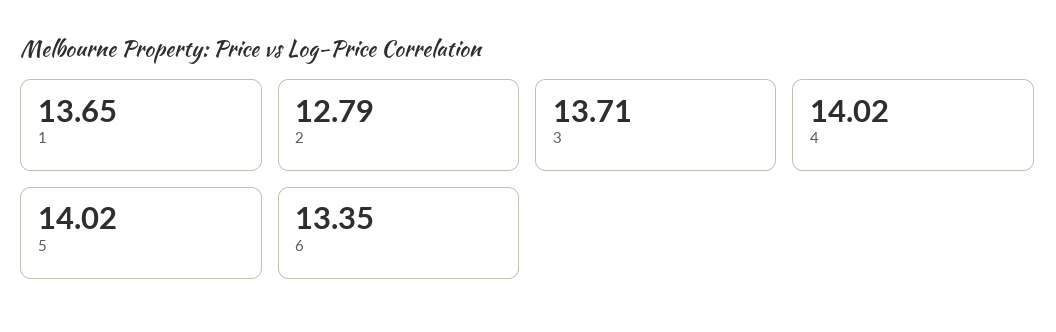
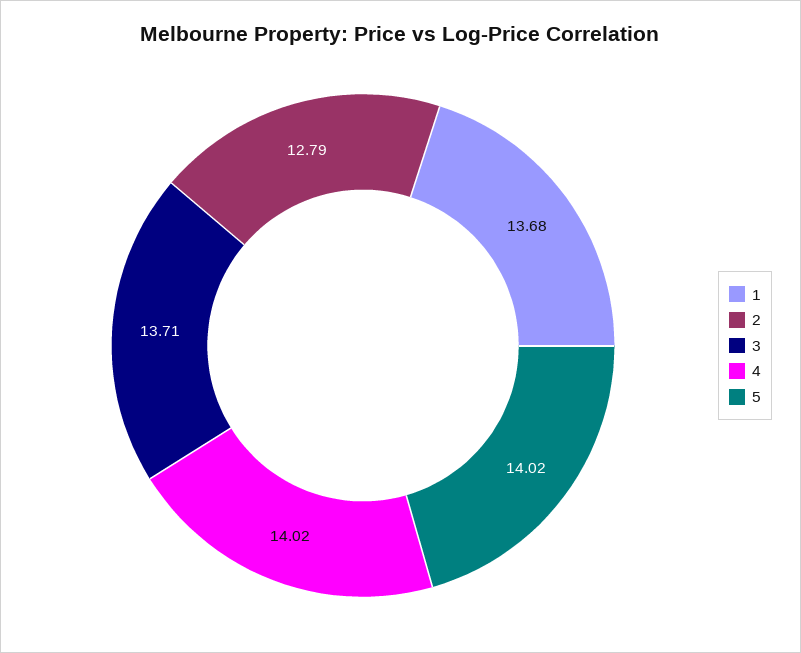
1: 13.65 -> 13.68
6: 13.35 -> none

